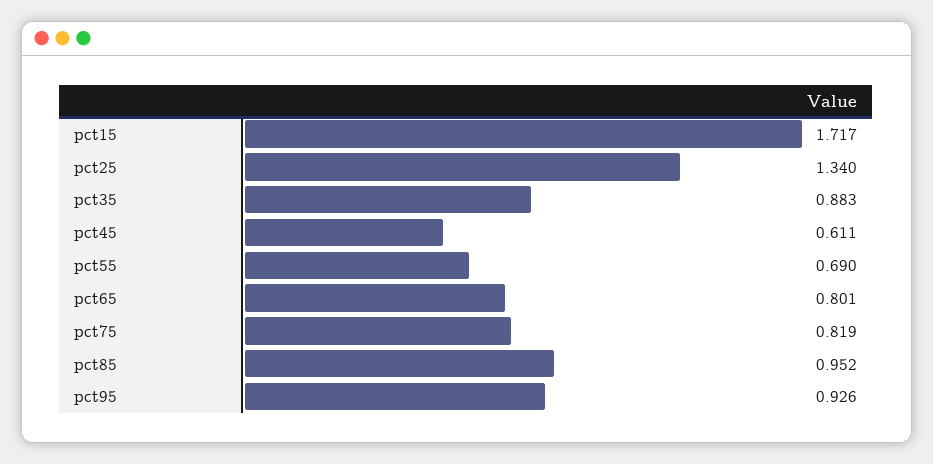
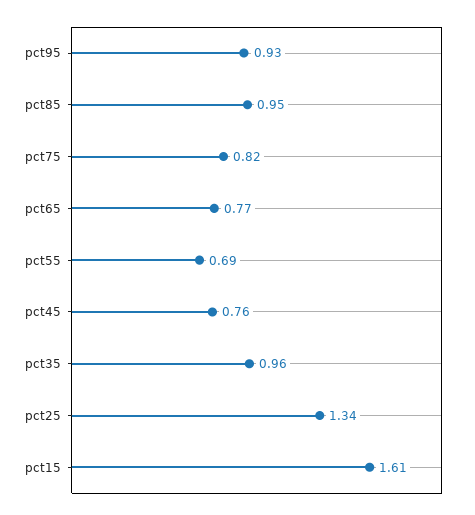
pct15: 1.717 -> 1.61
pct35: 0.883 -> 0.96
pct45: 0.611 -> 0.76
pct65: 0.801 -> 0.77

